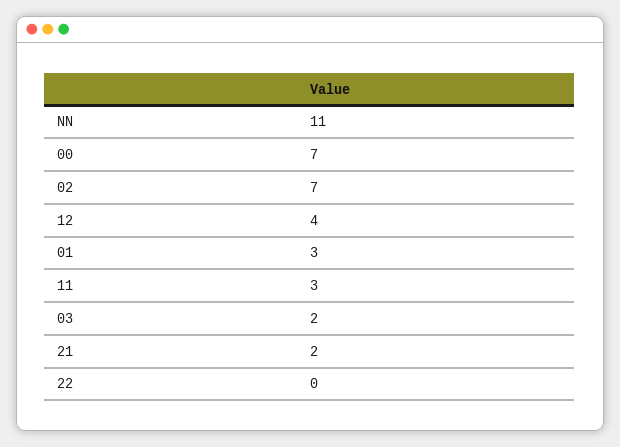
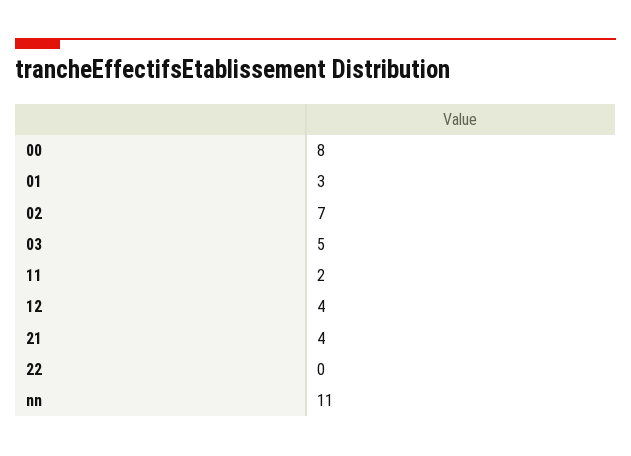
00: 7 -> 8
11: 3 -> 2
03: 2 -> 5
21: 2 -> 4

